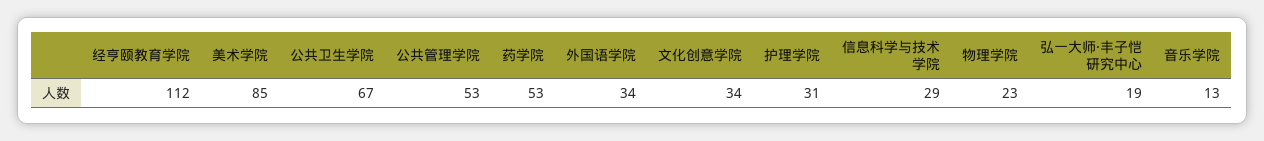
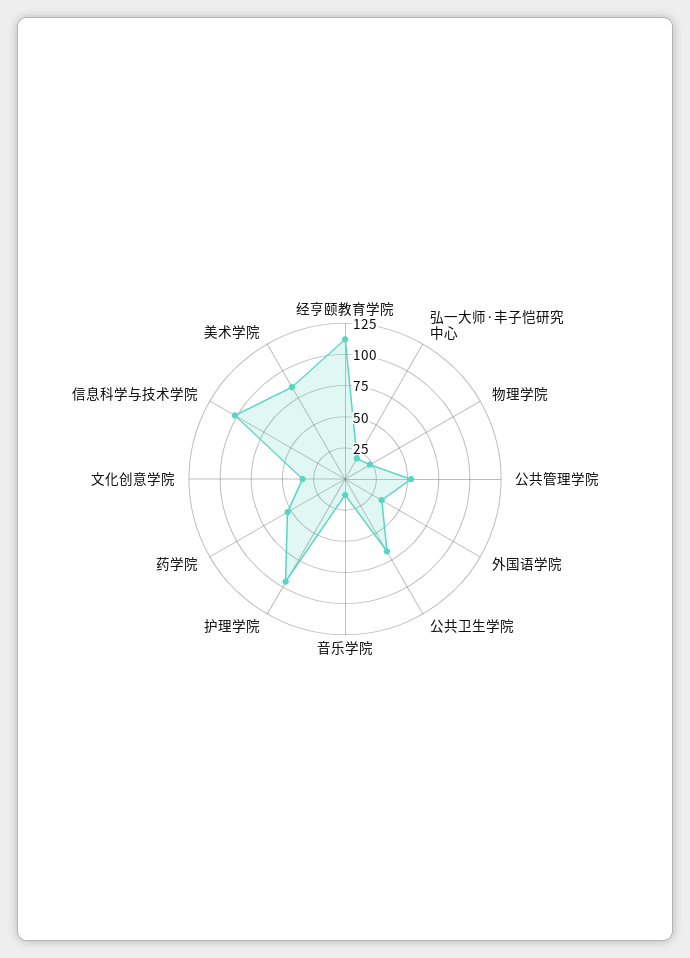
护理学院: 31 -> 100
信息科学与技术学院: 29 -> 100

